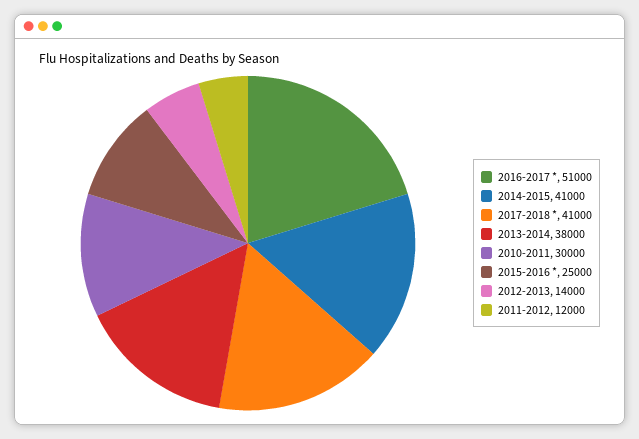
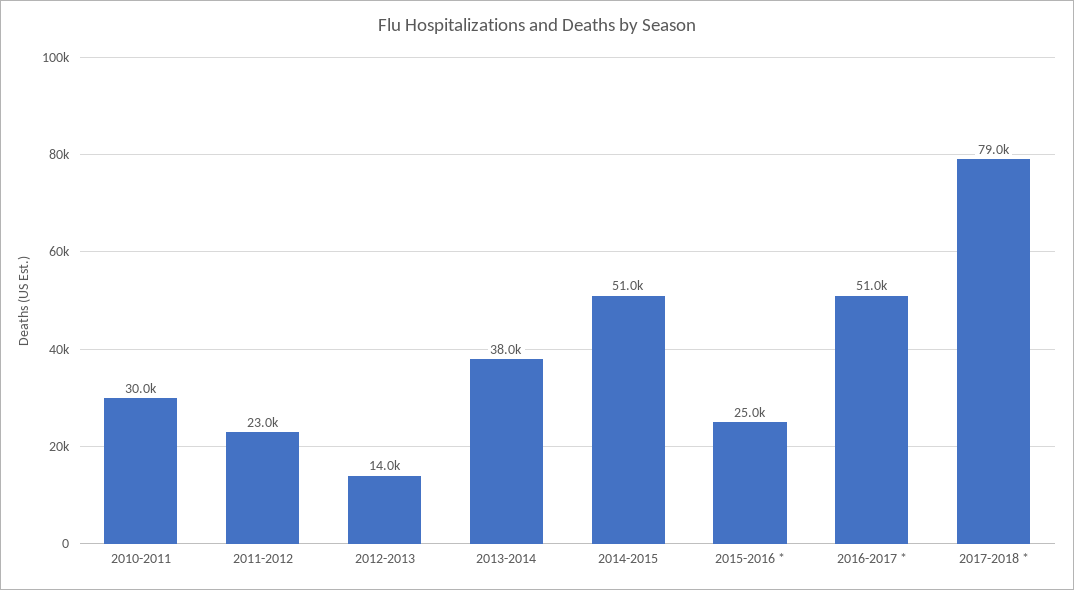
2014-2015: 41000 -> 51000
2017-2018 *: 41000 -> 79000
2011-2012: 12000 -> 23000

